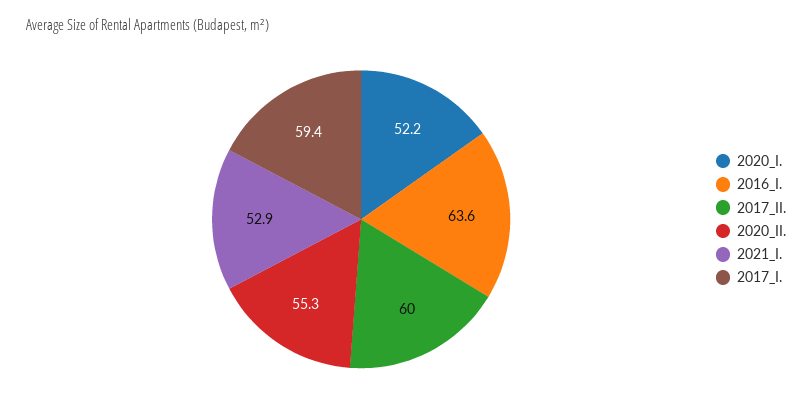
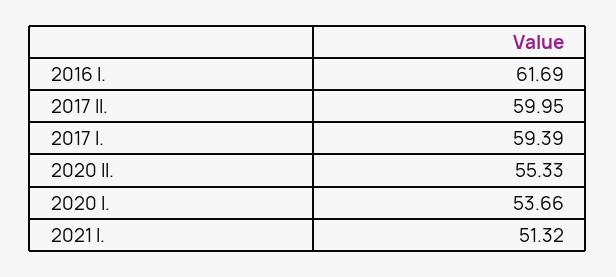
2020_I.: 52.2 -> 53.66
2016_I.: 63.6 -> 61.69
2021_I.: 52.9 -> 51.32

